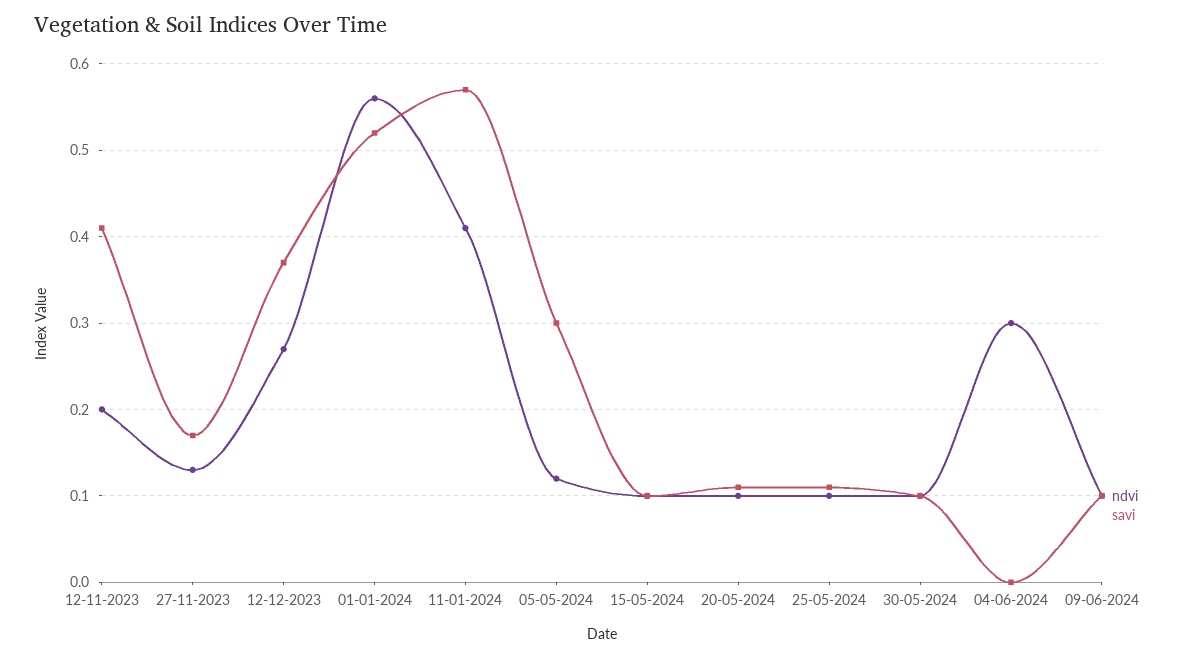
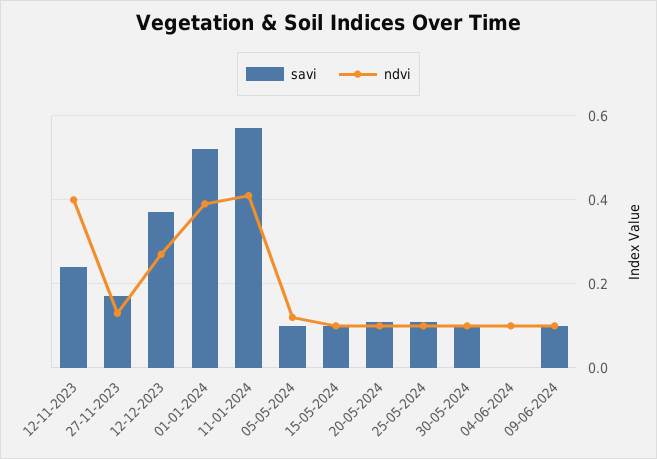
ndvi, 12-11-2023: 0.2 -> 0.4
savi, 12-11-2023: 0.41 -> 0.25
ndvi, 01-01-2024: 0.56 -> 0.4
savi, 05-05-2024: 0.3 -> 0.1
ndvi, 04-06-2024: 0.3 -> 0.1

